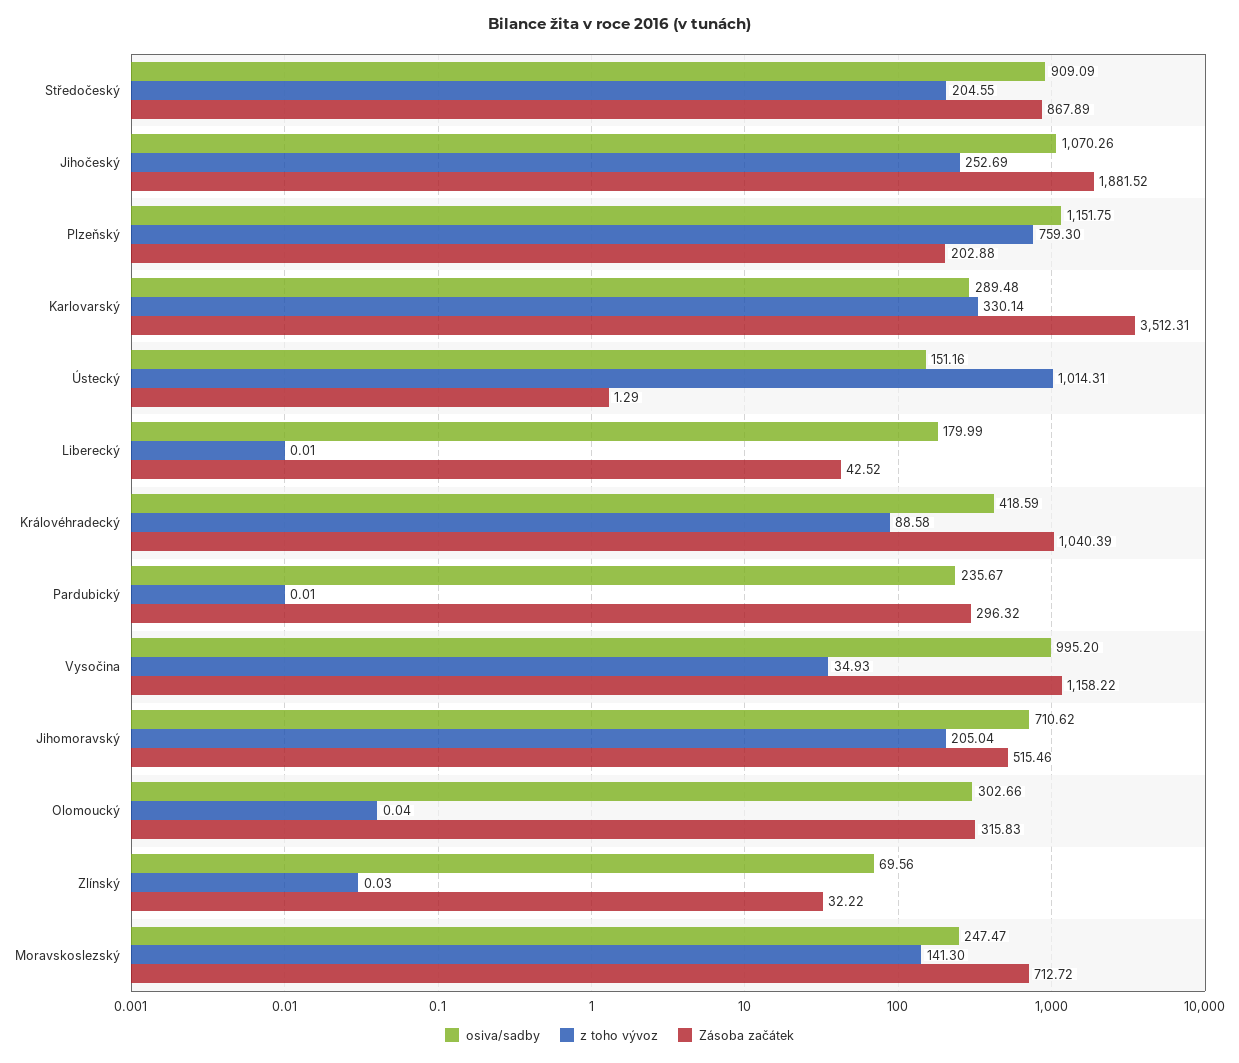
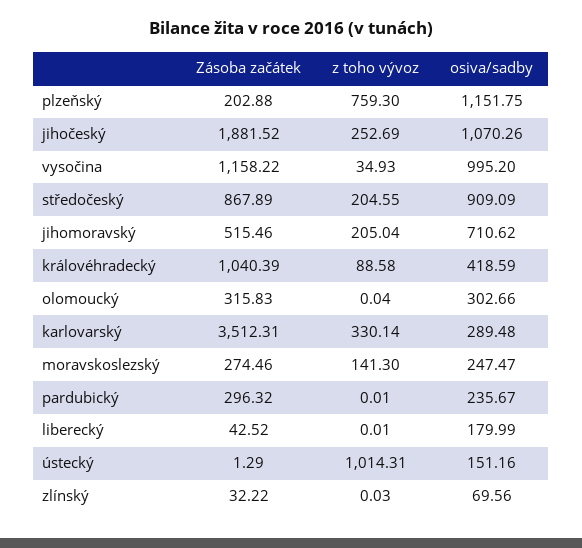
Zásoba začátek, Moravskoslezský: 712.72 -> 274.46

